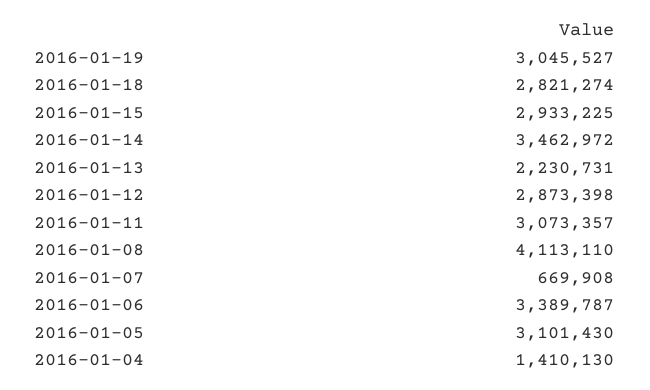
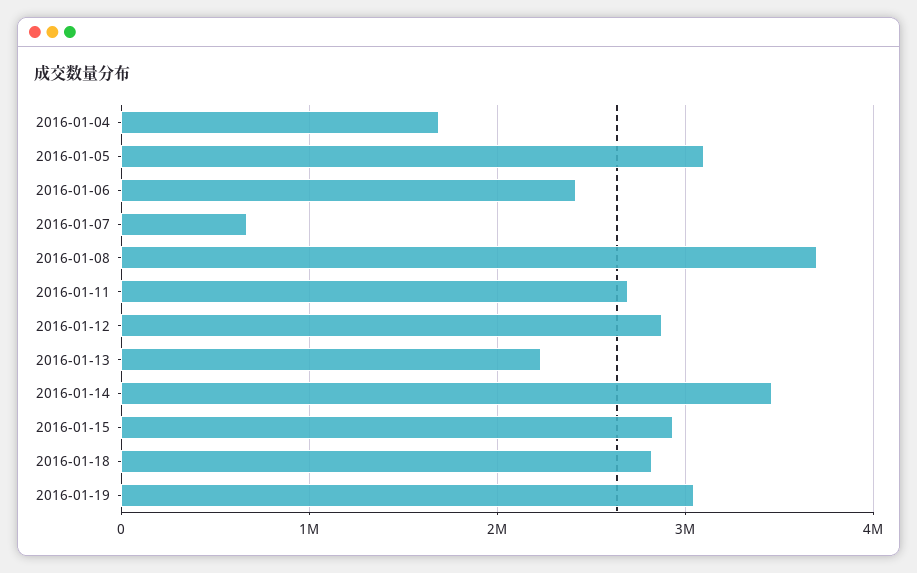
2016-01-11: 3073357 -> 2700000
2016-01-08: 4113110 -> 3700000
2016-01-06: 3389787 -> 2400000
2016-01-04: 1410130 -> 1700000

